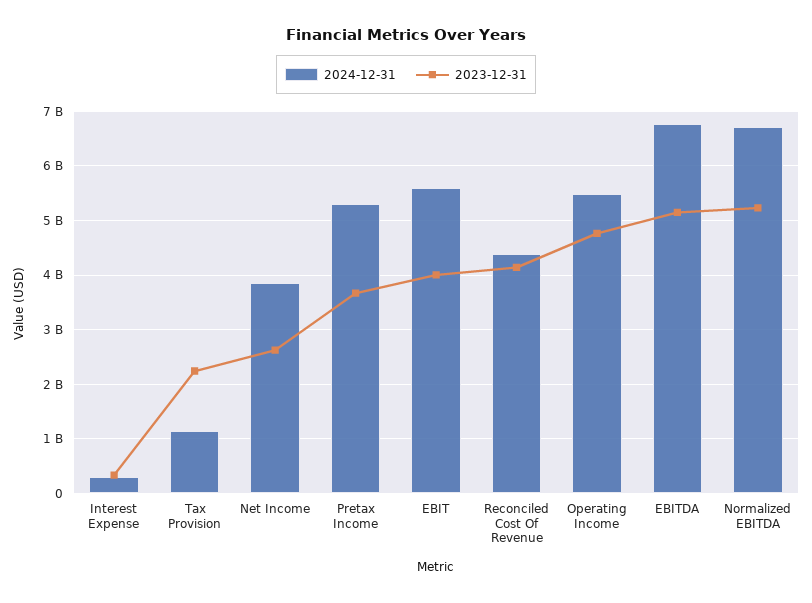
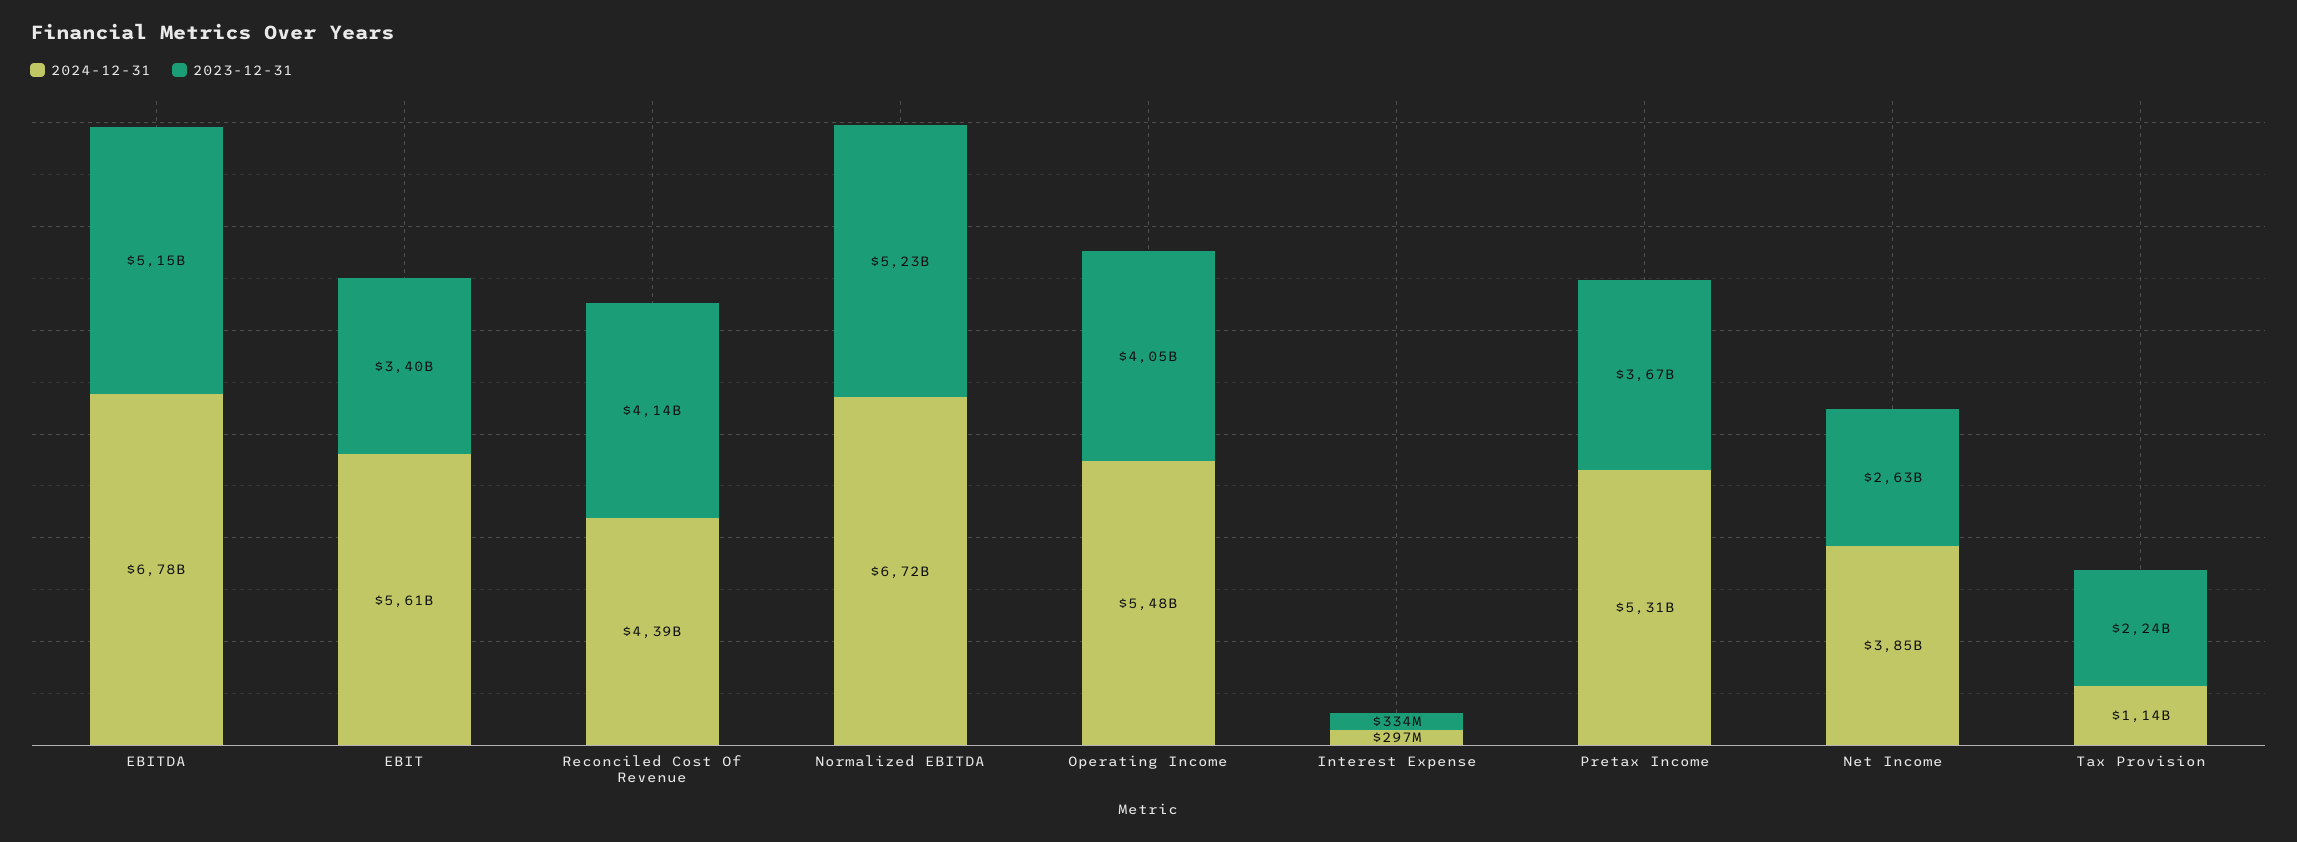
2023-12-31, EBIT: 4000000000 -> 3400000000
2023-12-31, Operating Income: 4800000000 -> 4050000000

